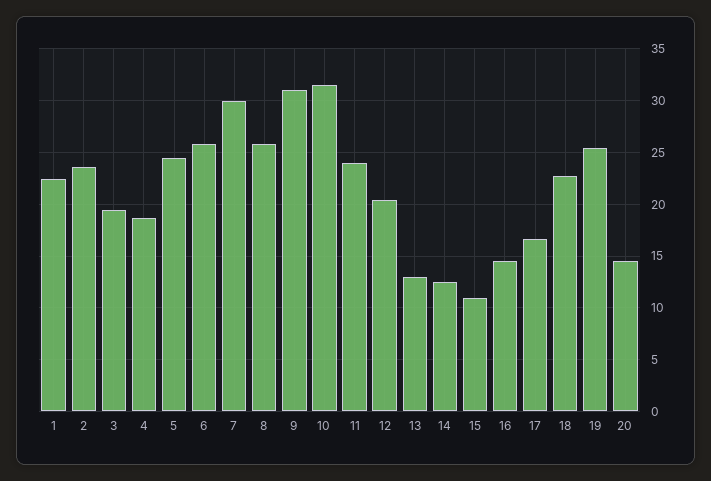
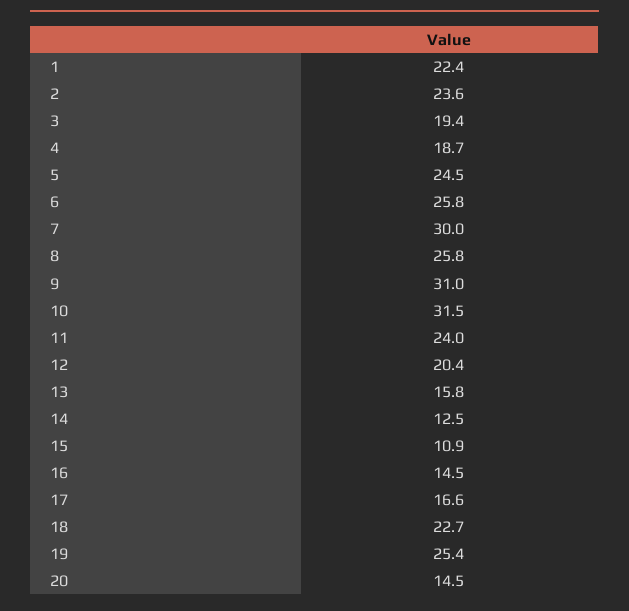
13: 13 -> 15.8

